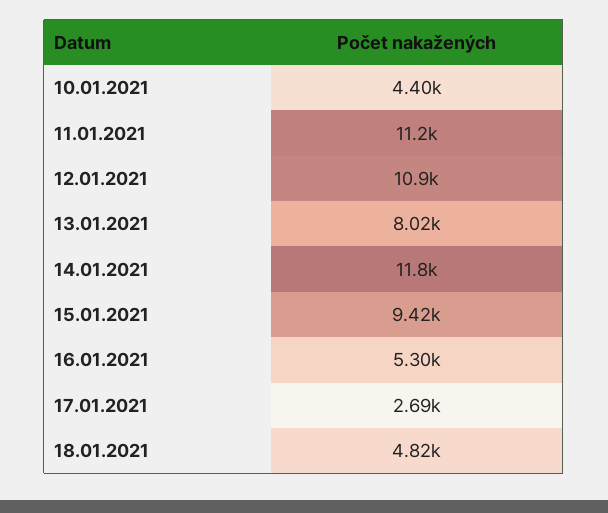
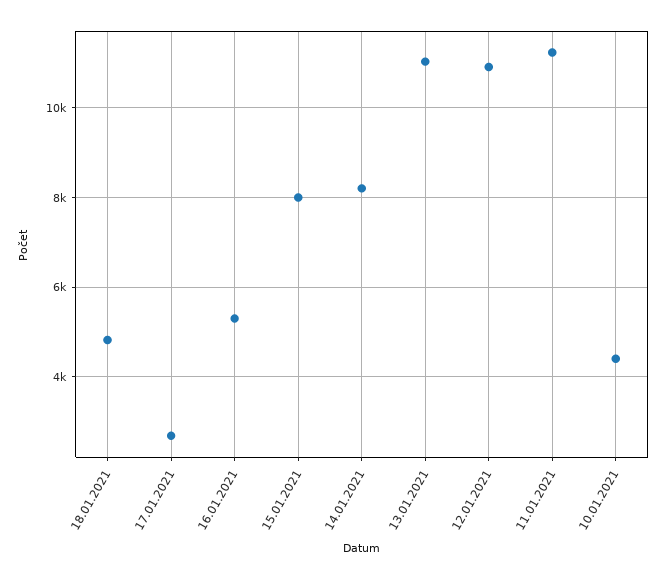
13.01.2021: 8020 -> 11000
14.01.2021: 11800 -> 8200
15.01.2021: 9420 -> 8000

